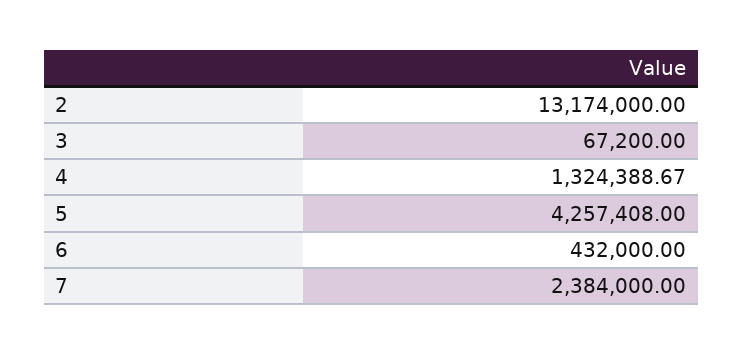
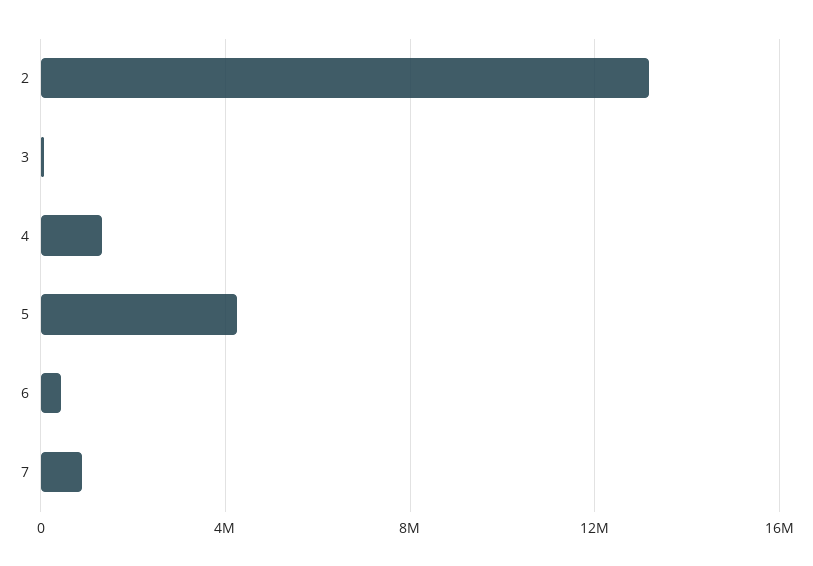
7: 2384000 -> 1000000

